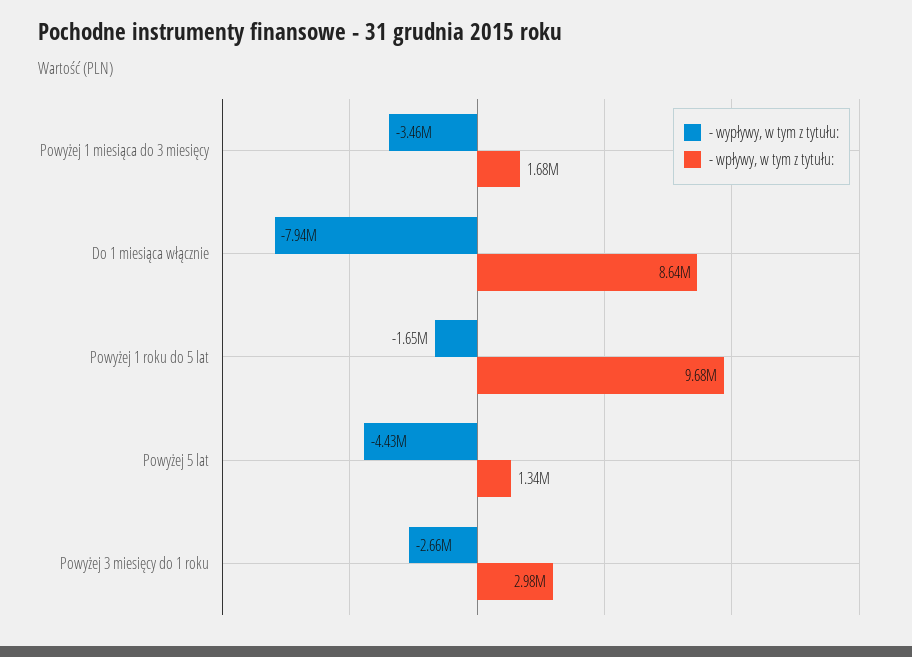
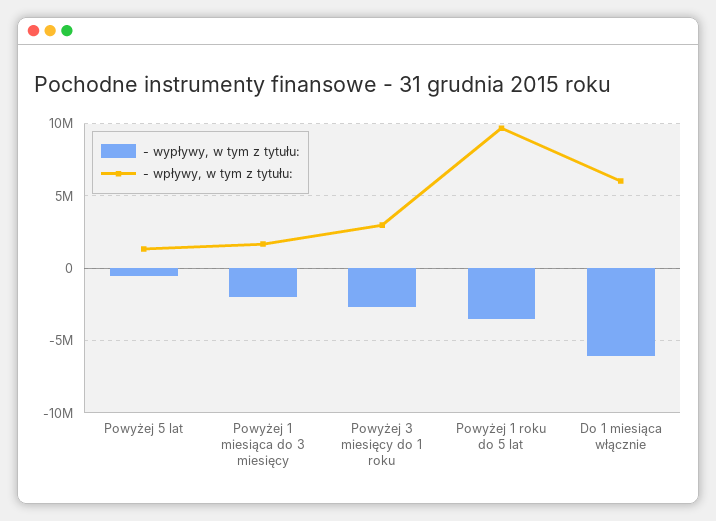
- wypływy, w tym z tytułu:, Powyżej 1 miesiąca do 3 miesięcy: -3460000 -> -2000000
- wypływy, w tym z tytułu:, Do 1 miesiąca włącznie: -7940000 -> -6000000
- wpływy, w tym z tytułu:, Do 1 miesiąca włącznie: 8640000 -> 6000000
- wypływy, w tym z tytułu:, Powyżej 1 roku do 5 lat: -1650000 -> -3500000
- wypływy, w tym z tytułu:, Powyżej 5 lat: -4430000 -> -500000

